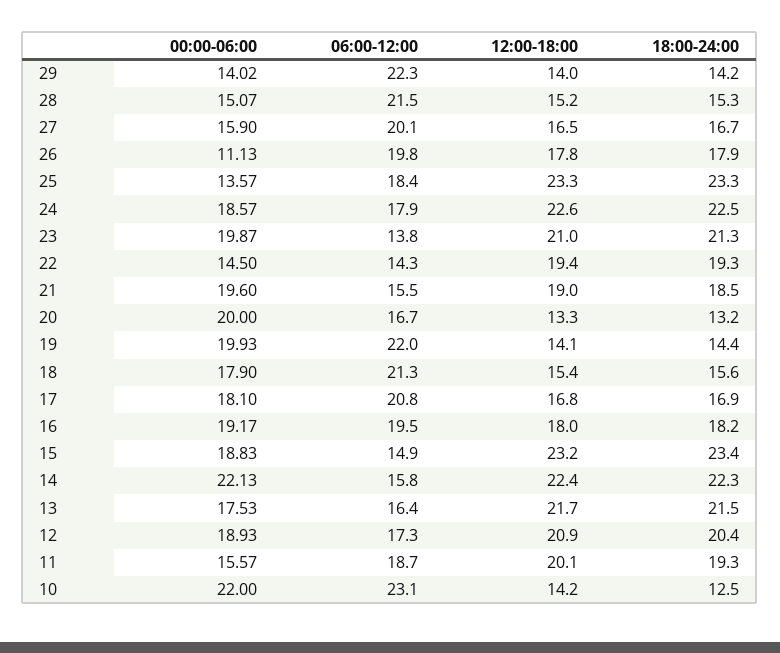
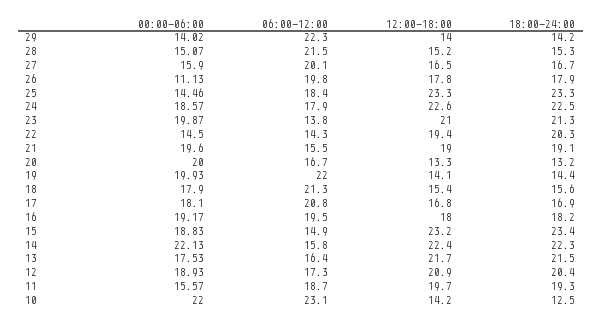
00:00-06:00, 25: 13.57 -> 14.46
18:00-24:00, 22: 19.3 -> 20.3
18:00-24:00, 21: 18.5 -> 19.1
12:00-18:00, 11: 20.1 -> 19.7

